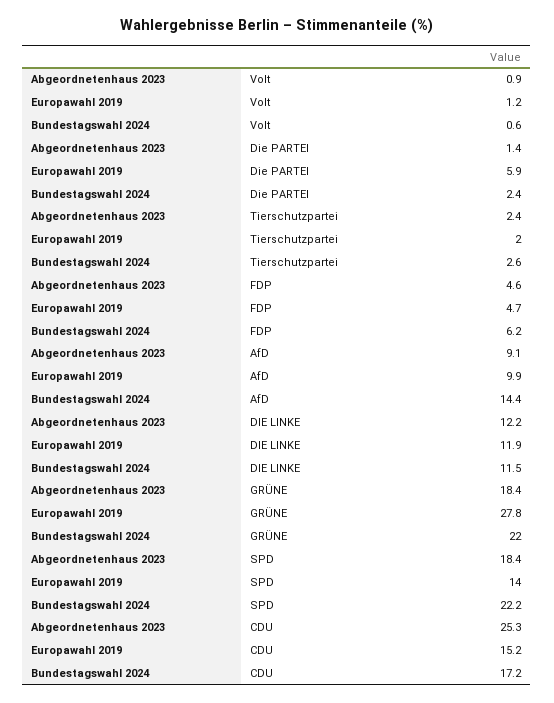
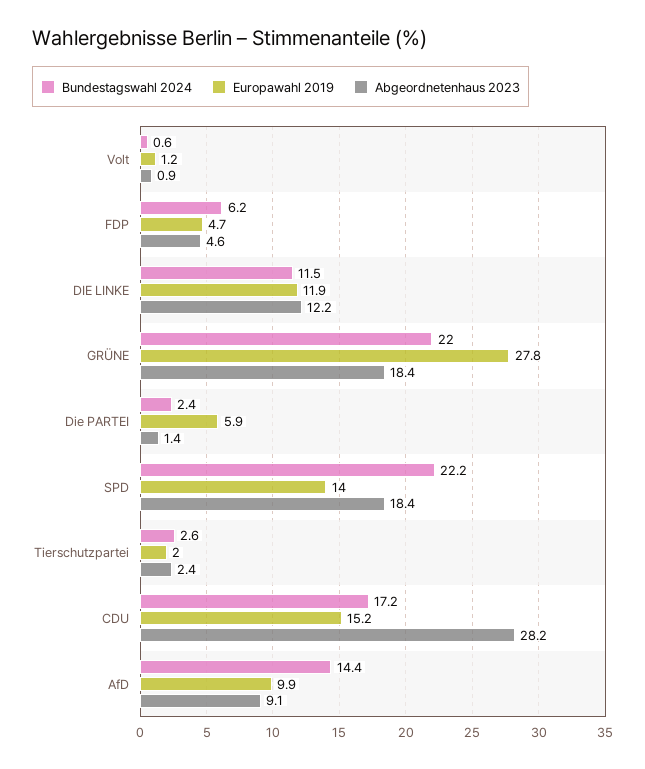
Abgeordnetenhaus 2023, CDU: 25.3 -> 28.2

